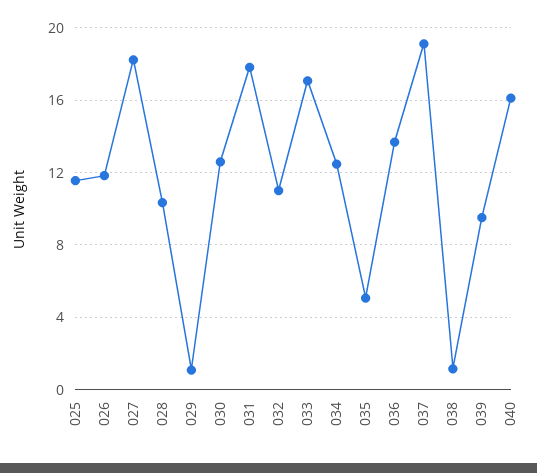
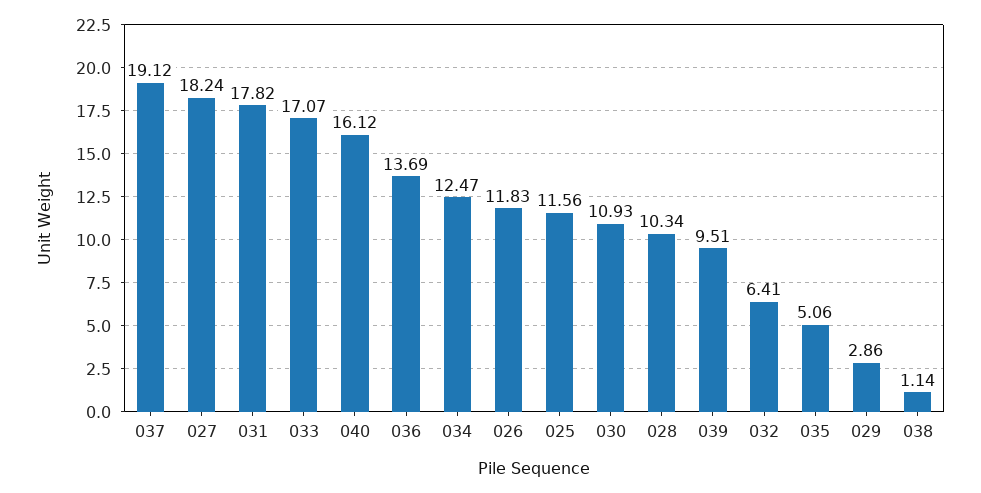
029: 1 -> 2.86
030: 12.5 -> 10.93
032: 11 -> 6.41

